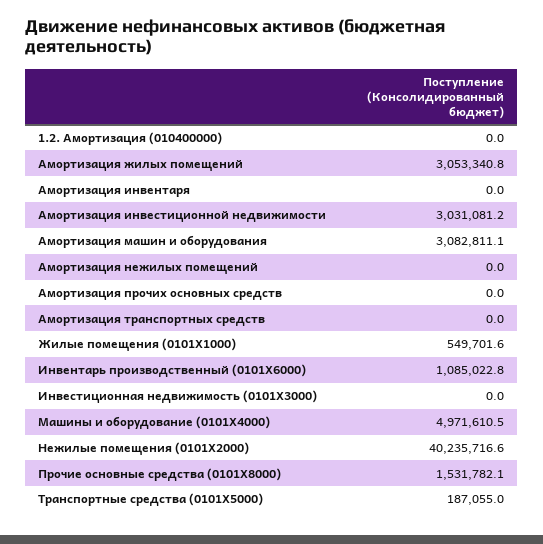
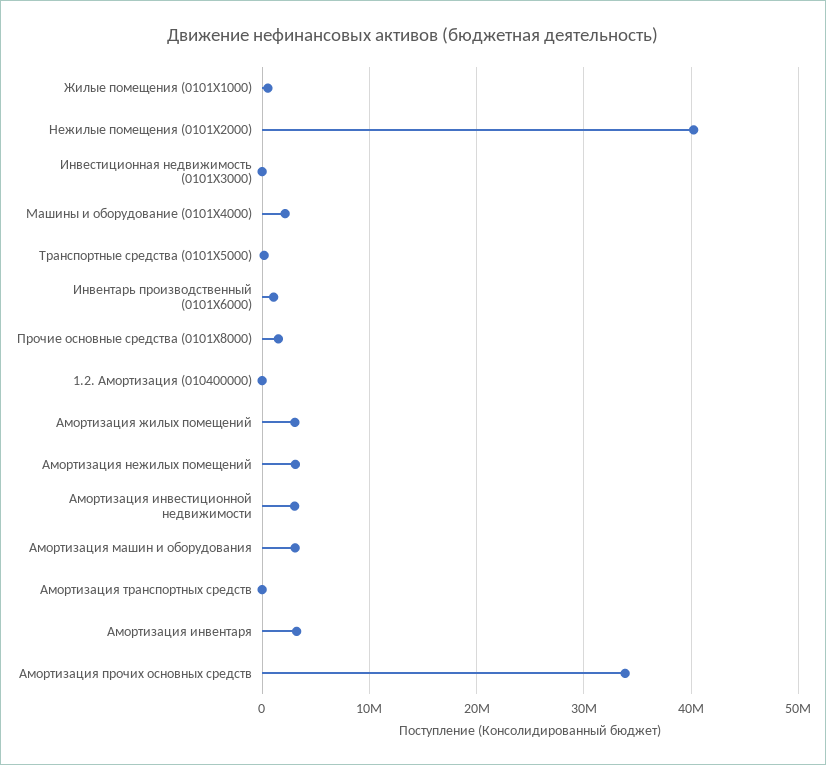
Амортизация инвентаря: 0 -> 3000000
Амортизация нежилых помещений: 0 -> 3000000
Амортизация прочих основных средств: 0 -> 34000000
Машины и оборудование (0101Х4000): 4971610.5 -> 2000000

